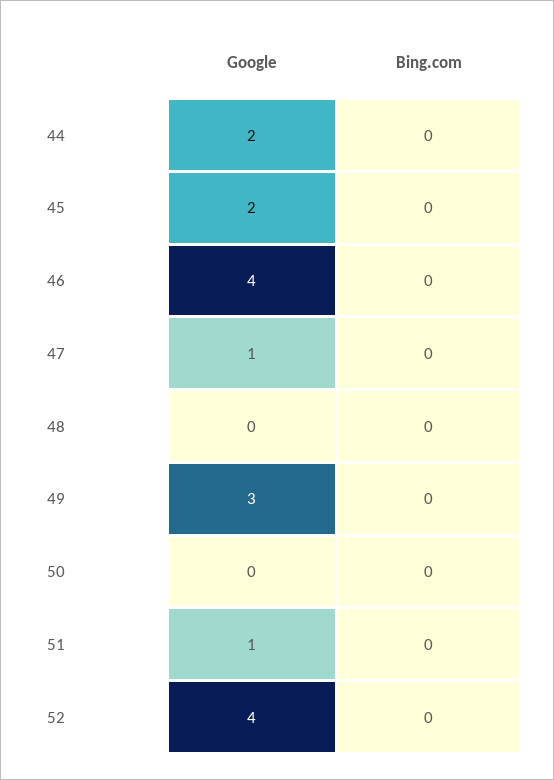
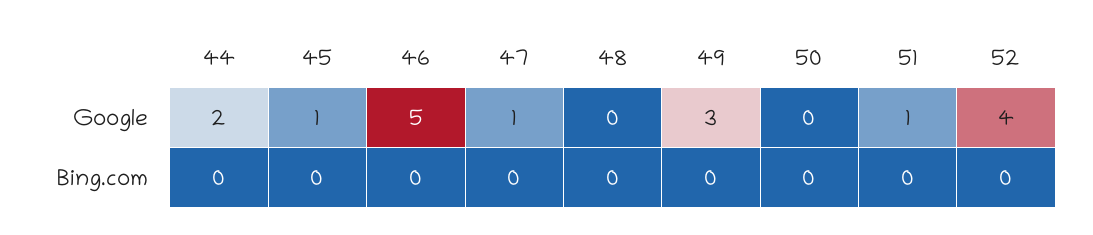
Google, 45: 2 -> 1
Google, 46: 4 -> 5

